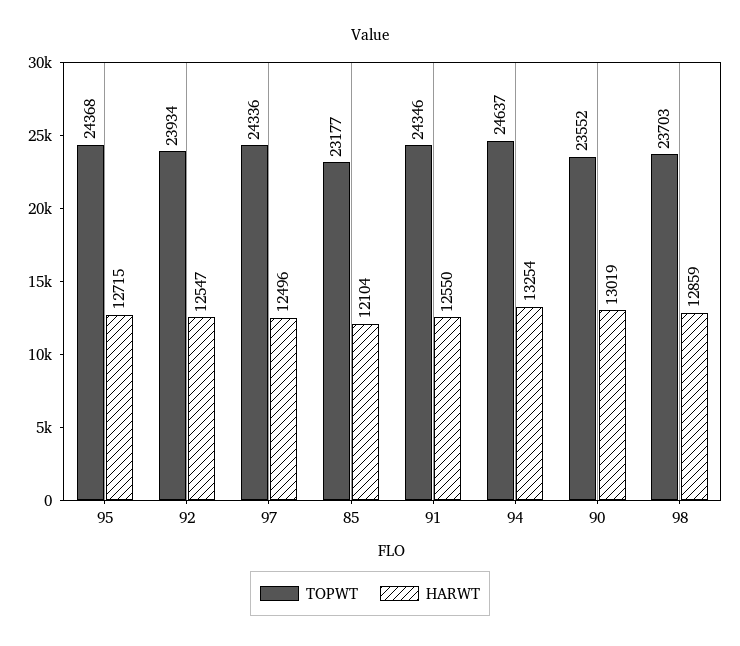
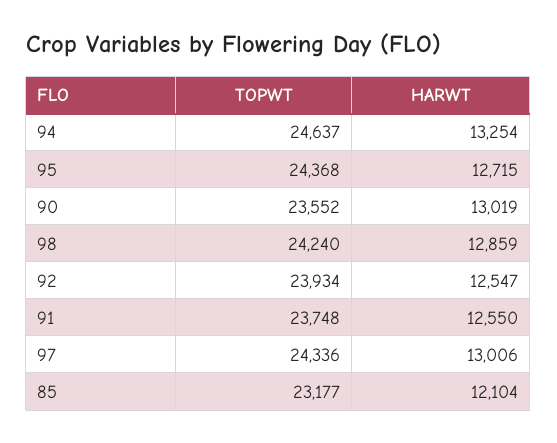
HARWT, 97: 12496 -> 13006
TOPWT, 91: 24346 -> 23748
TOPWT, 98: 23703 -> 24240

